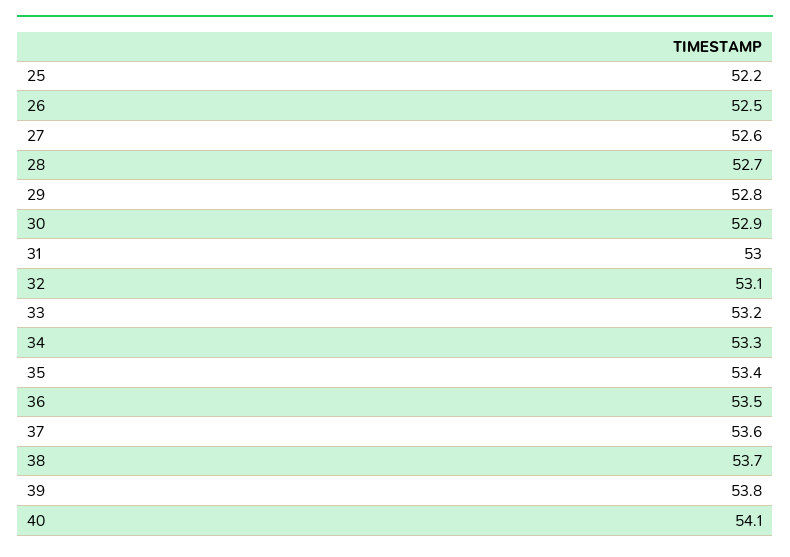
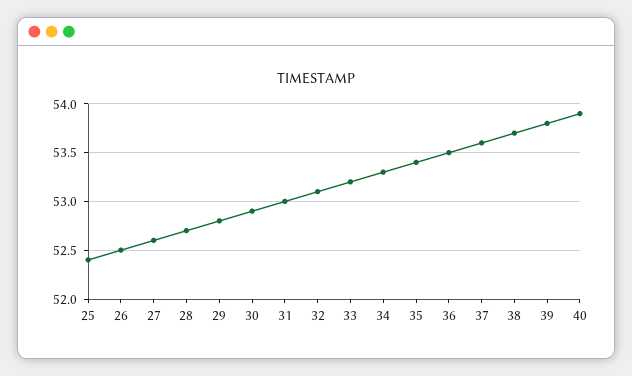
25: 52.2 -> 52.4
40: 54.1 -> 53.9

